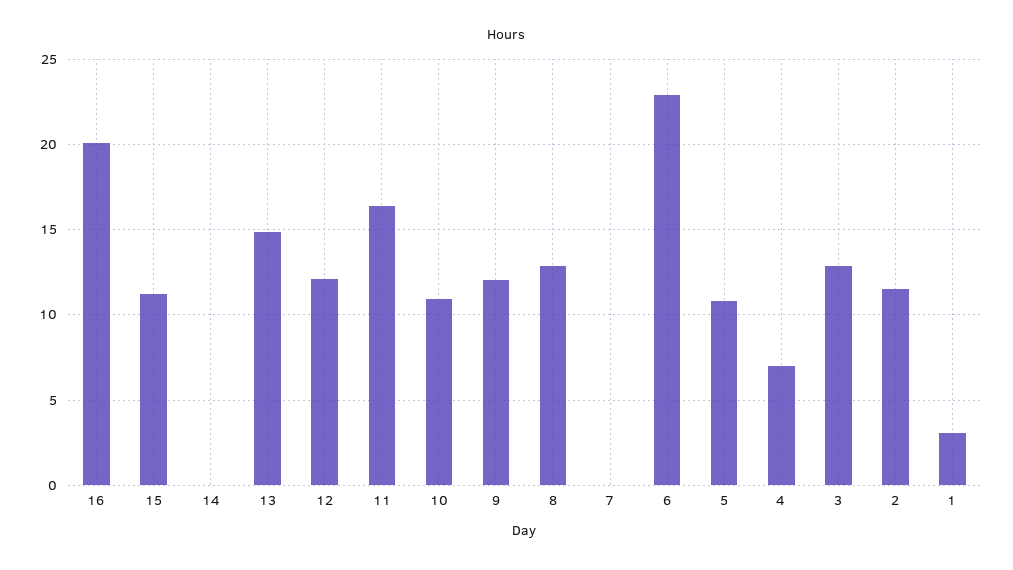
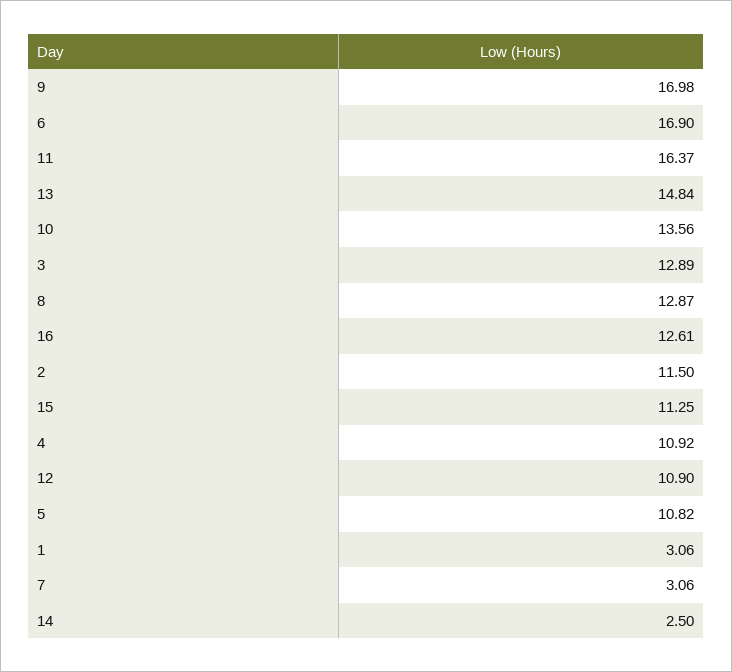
16: 20 -> 12.61
14: 0 -> 2.5
12: 12 -> 10.9
10: 11 -> 13.56
9: 12 -> 16.98
7: 0 -> 3.06
6: 23 -> 16.9
4: 7 -> 10.92

